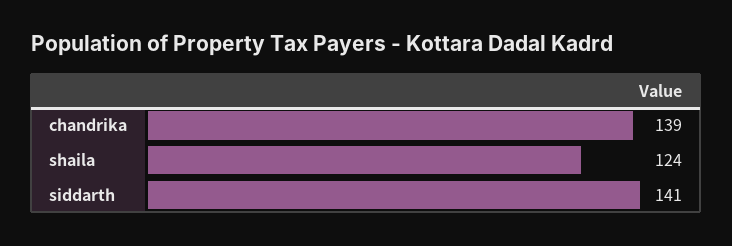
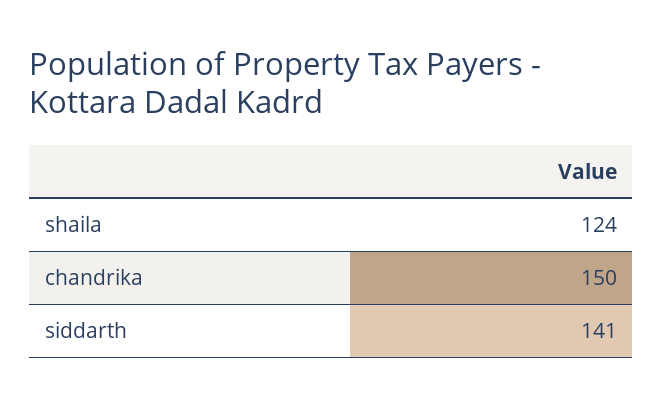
chandrika: 139 -> 150

